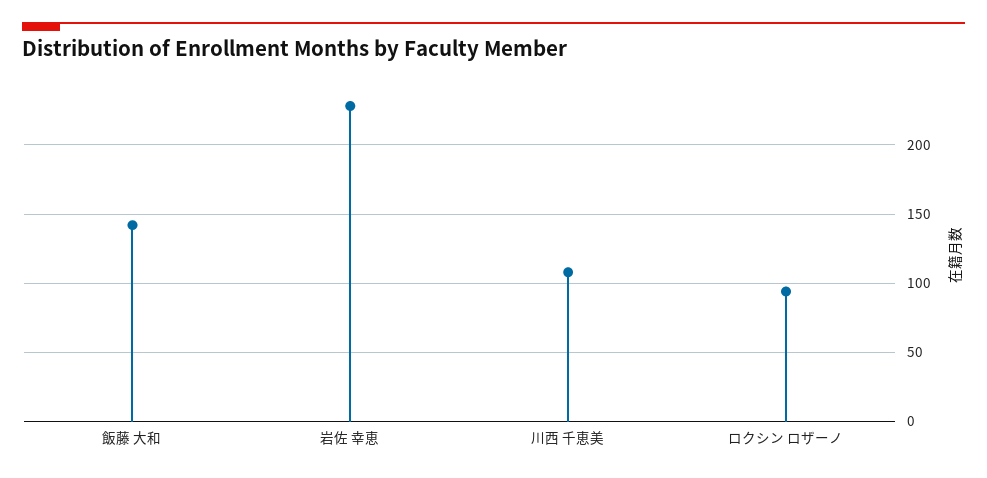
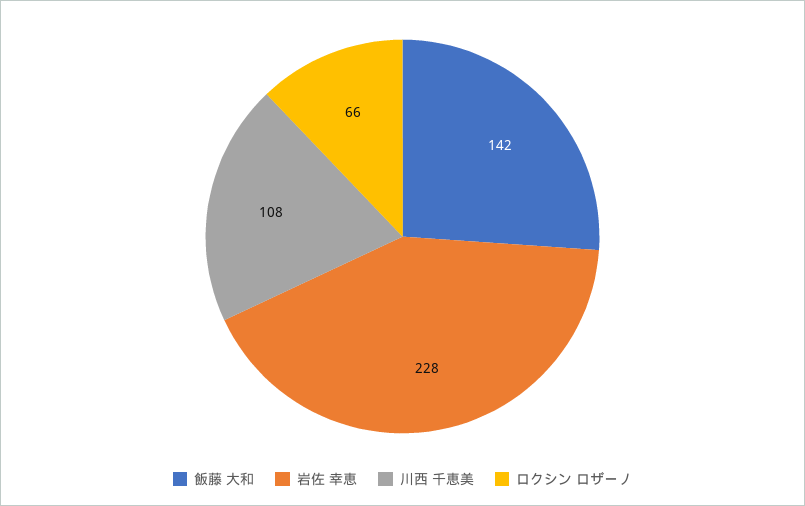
ロクシン ロザーノ: 95 -> 66

